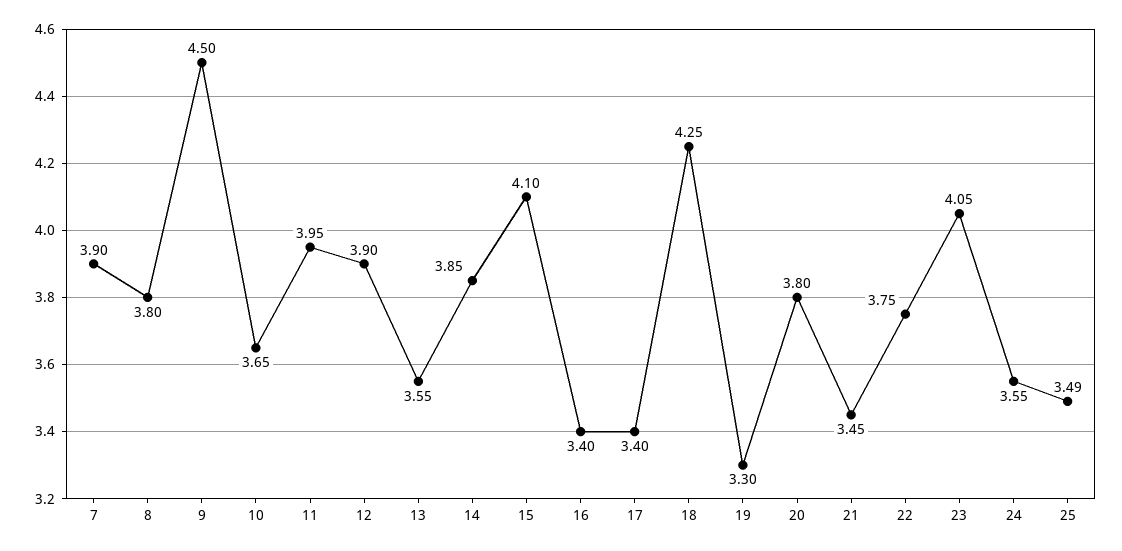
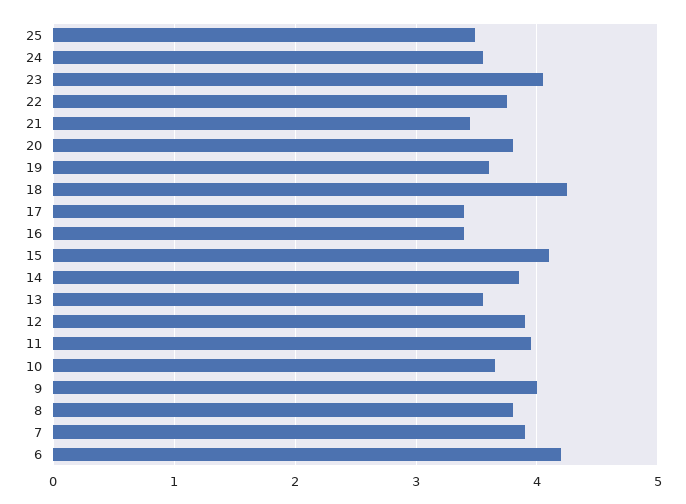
9: 4.5 -> 4
19: 3.3 -> 3.6
6: none -> 4.2

